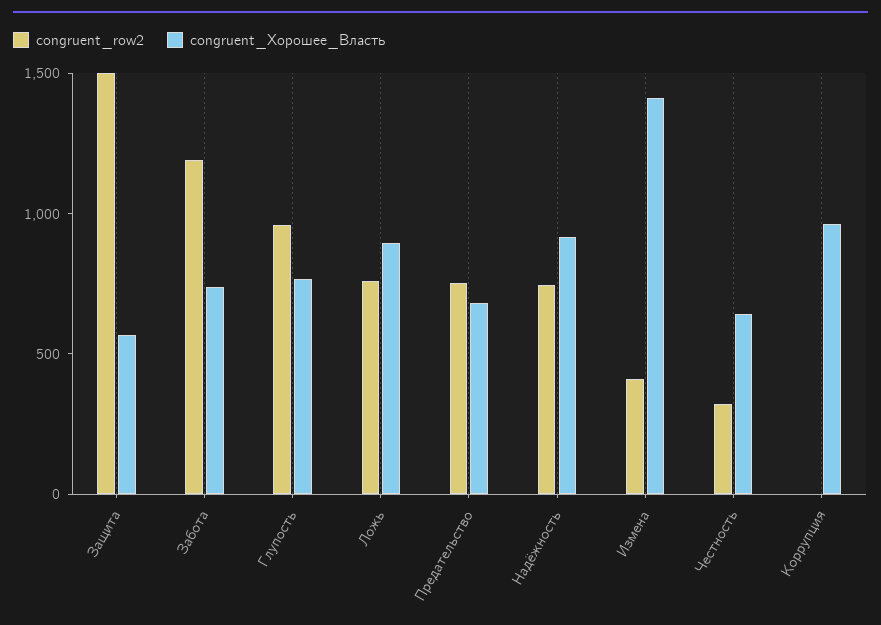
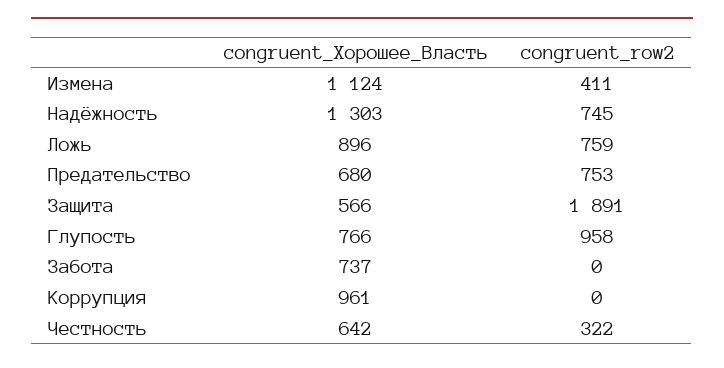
congruent_row2, Защита: 1500 -> 1891
congruent_row2, Забота: 1200 -> 0
congruent_Хорошее_Власть, Надёжность: 900 -> 1303
congruent_Хорошее_Власть, Измена: 1400 -> 1124

